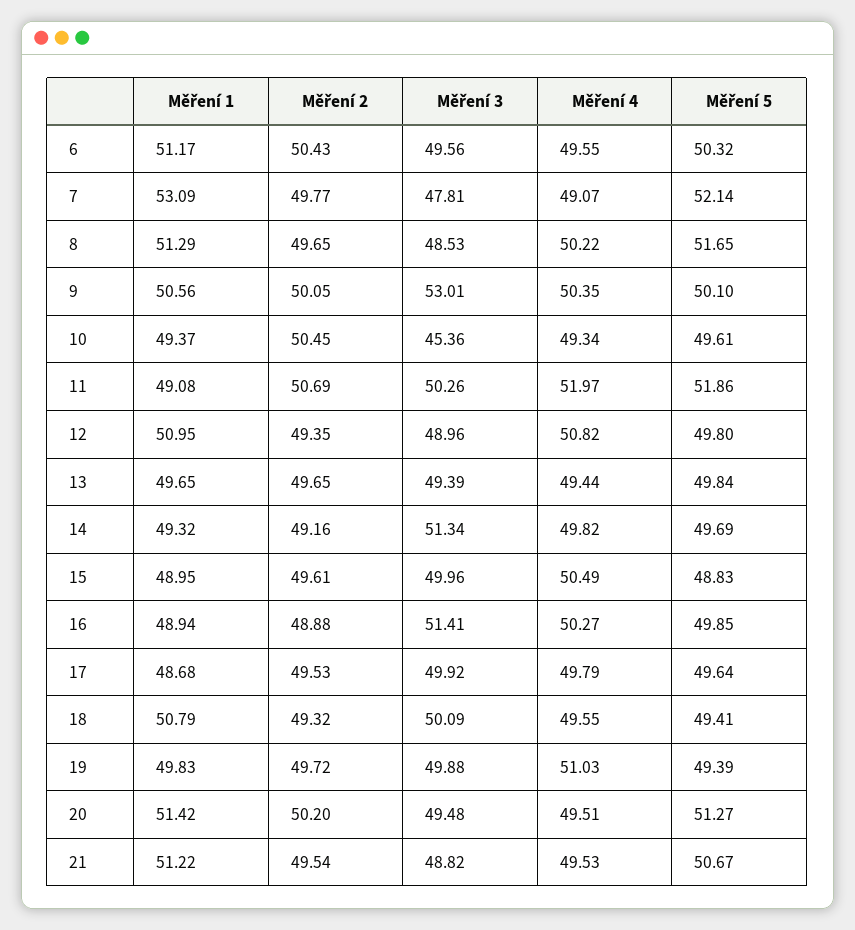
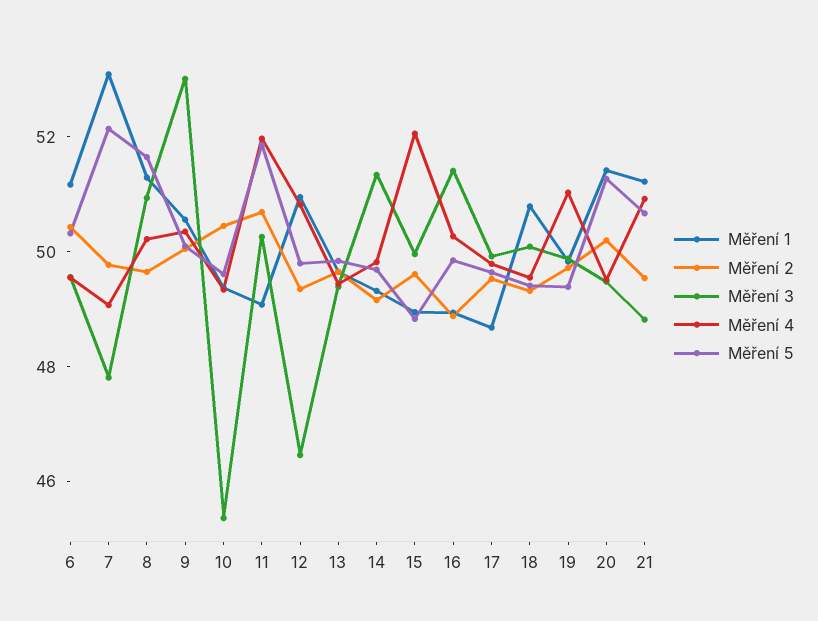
Měření 3, 8: 48.53 -> 51
Měření 3, 12: 48.96 -> 46.5
Měření 4, 15: 50.49 -> 52
Měření 4, 21: 49.53 -> 51

